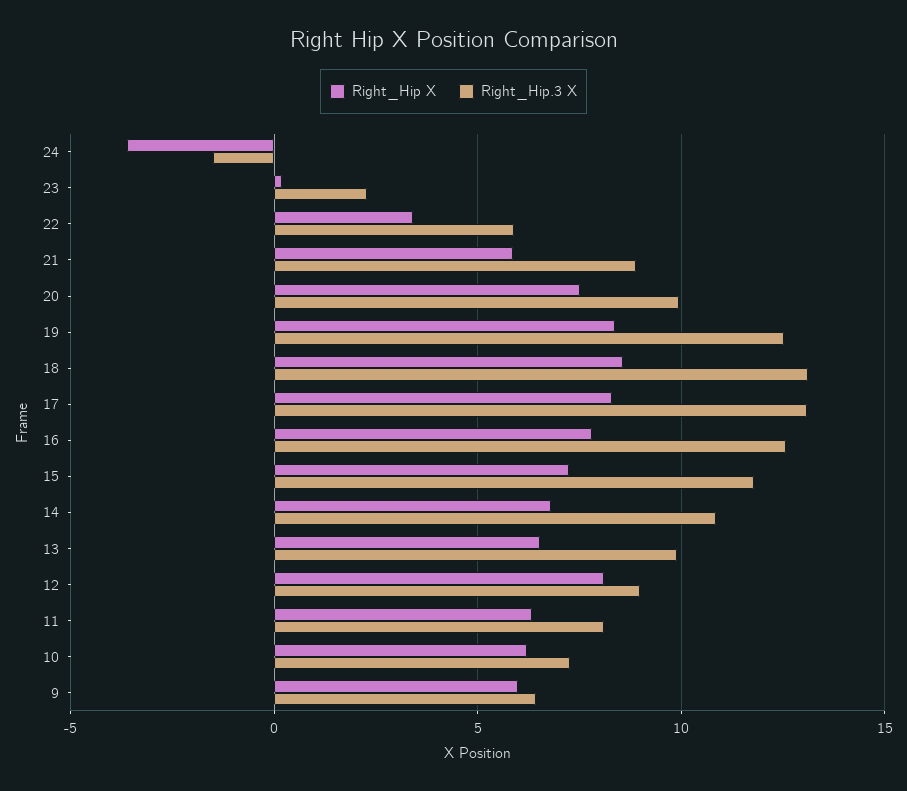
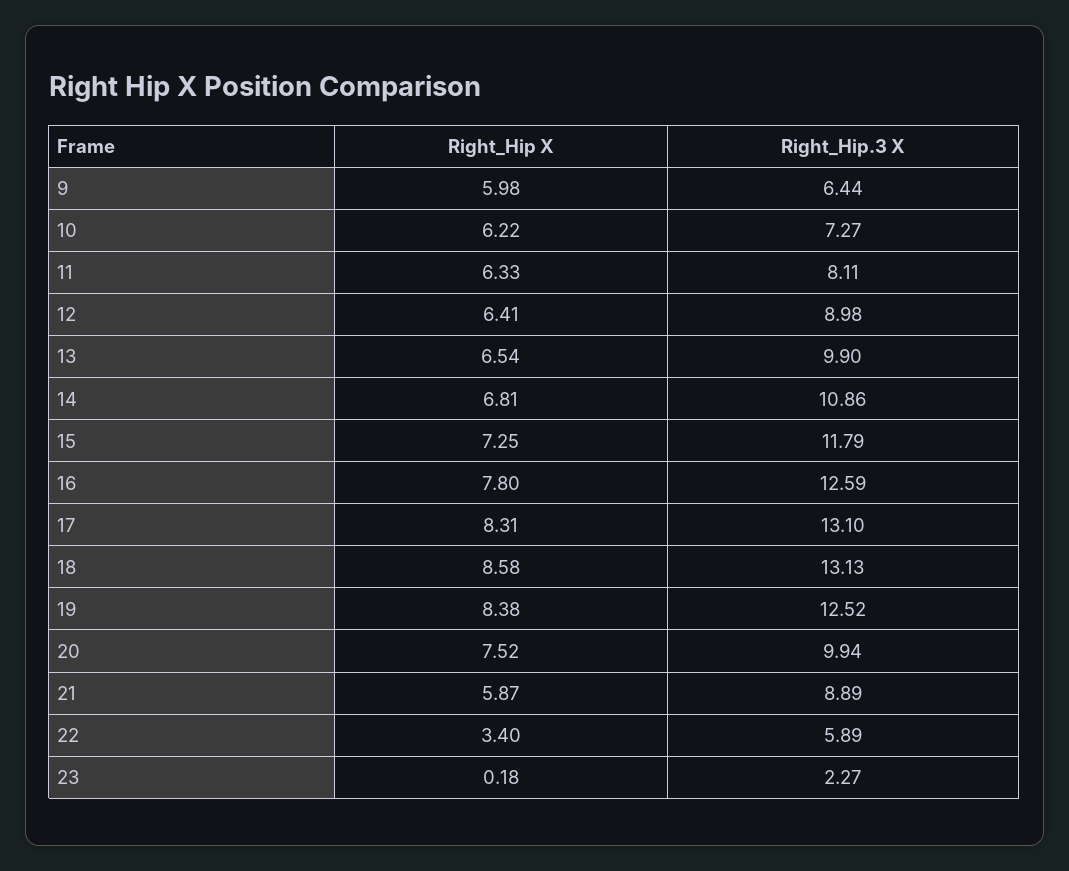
Right_Hip X, 24: -3.5 -> none
Right_Hip.3 X, 24: -1.5 -> none
Right_Hip X, 12: 8 -> 6.41

